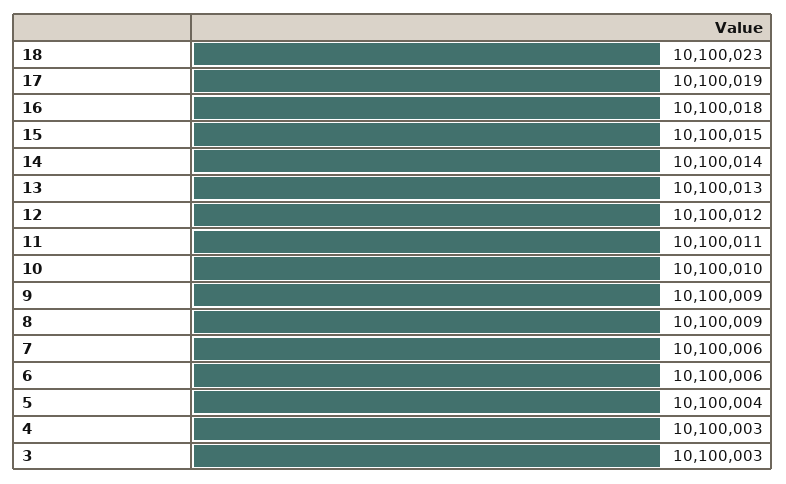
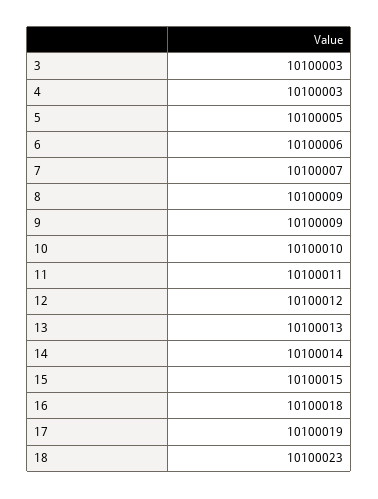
7: 10100006 -> 10100007
5: 10100004 -> 10100005

